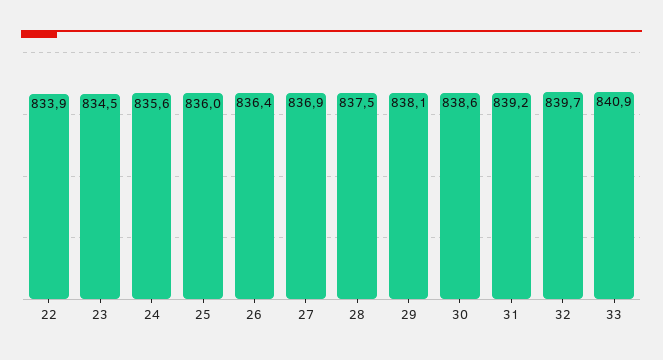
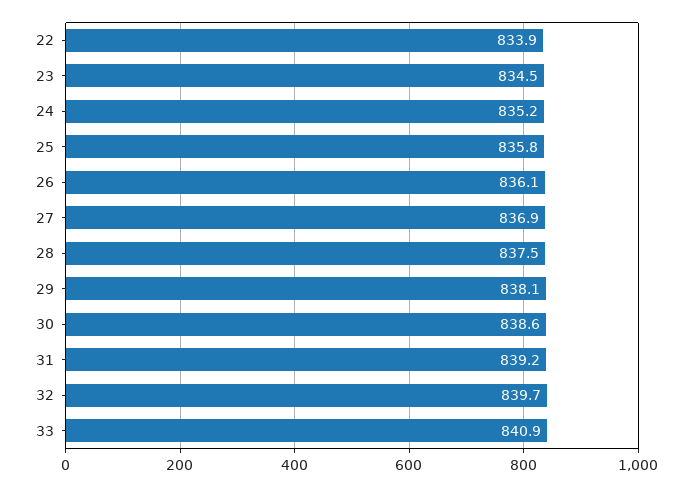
24: 835.6 -> 835.2
25: 836 -> 835.8
26: 836.4 -> 836.1

